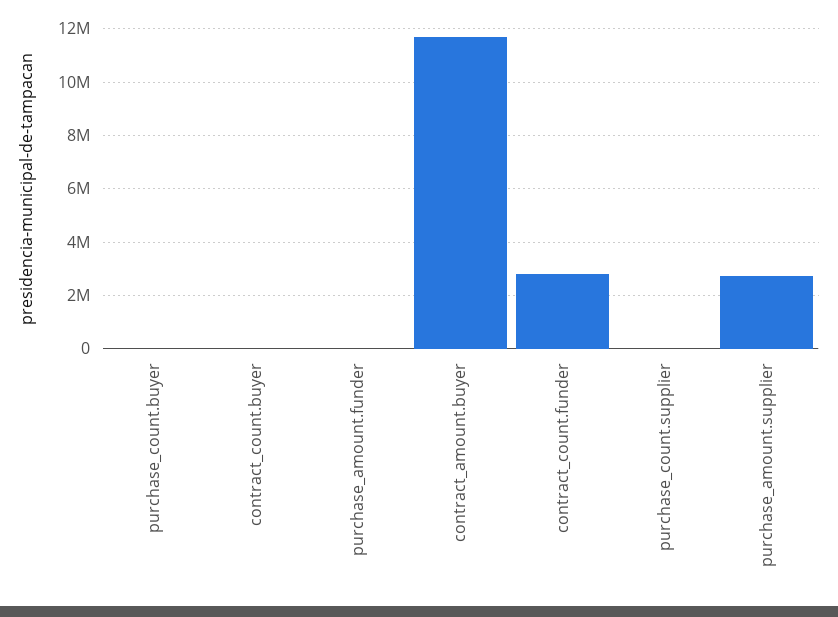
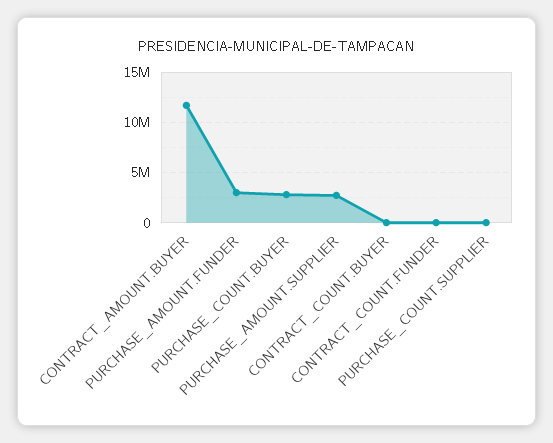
purchase_count.buyer: 0 -> 3000000
purchase_amount.funder: 0 -> 3000000
contract_count.funder: 2750000 -> 0

